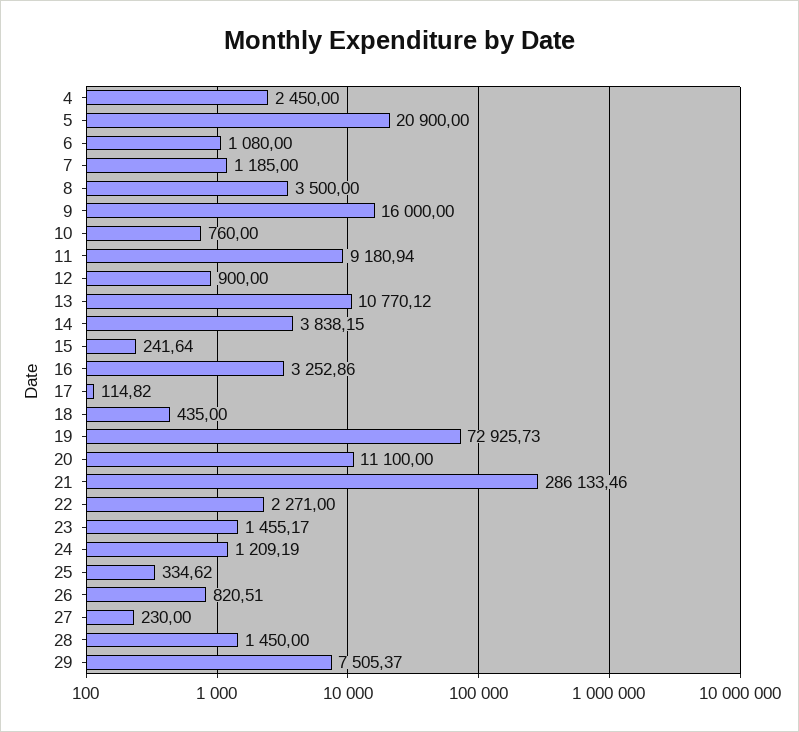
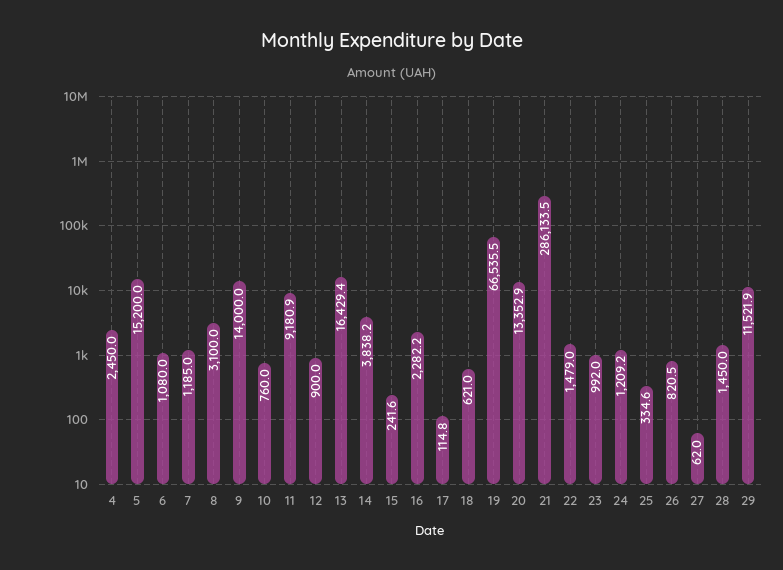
5: 20900 -> 15200
8: 3500 -> 3100
9: 16000 -> 14000
13: 10770.12 -> 16429.4
16: 3252.86 -> 2282.2
18: 435 -> 621
19: 72925.73 -> 66535.5
20: 11100 -> 13352.9
22: 2271 -> 1479
23: 1455.17 -> 992
27: 230 -> 62
29: 7505.37 -> 11521.9

